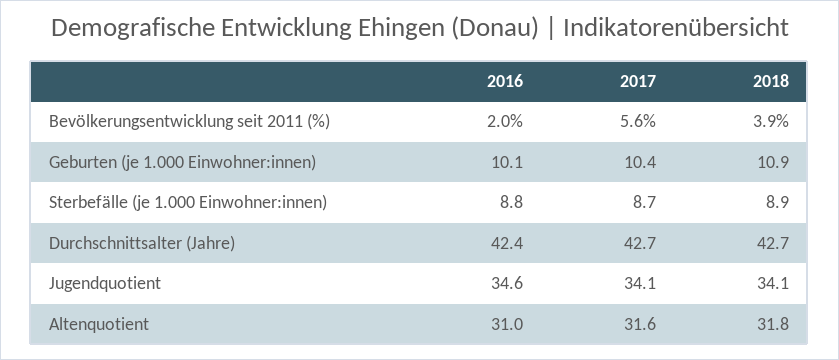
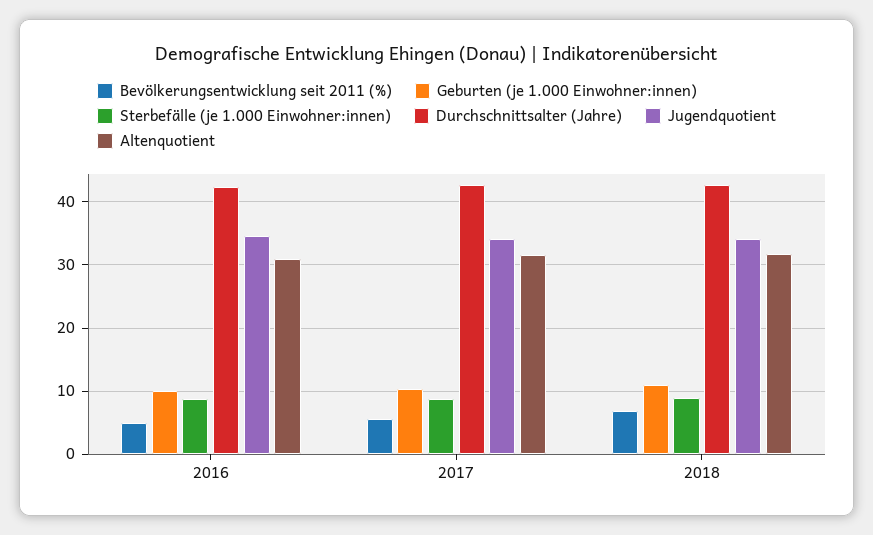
Bevölkerungsentwicklung seit 2011 (%), 2016: 2 -> 5
Bevölkerungsentwicklung seit 2011 (%), 2018: 3.9 -> 7

